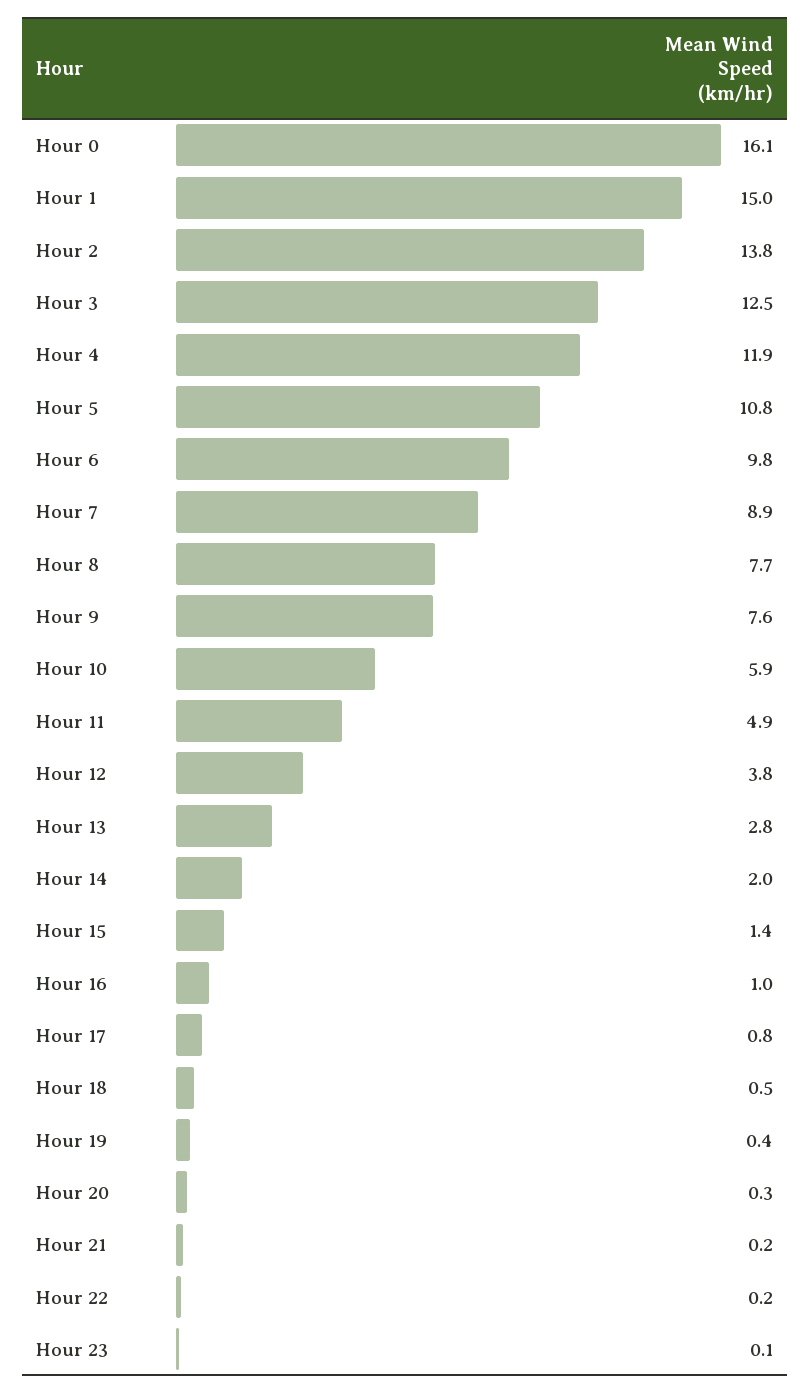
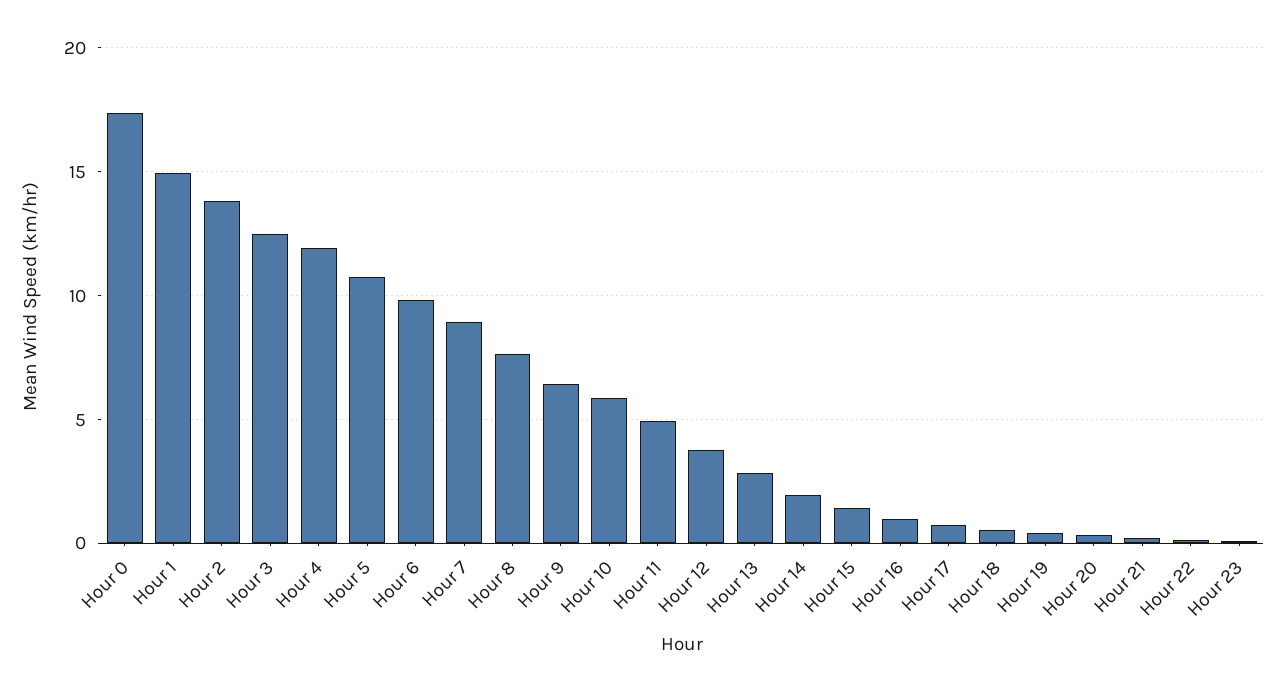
Hour 0: 16.1 -> 17.5
Hour 9: 7.6 -> 6.5

